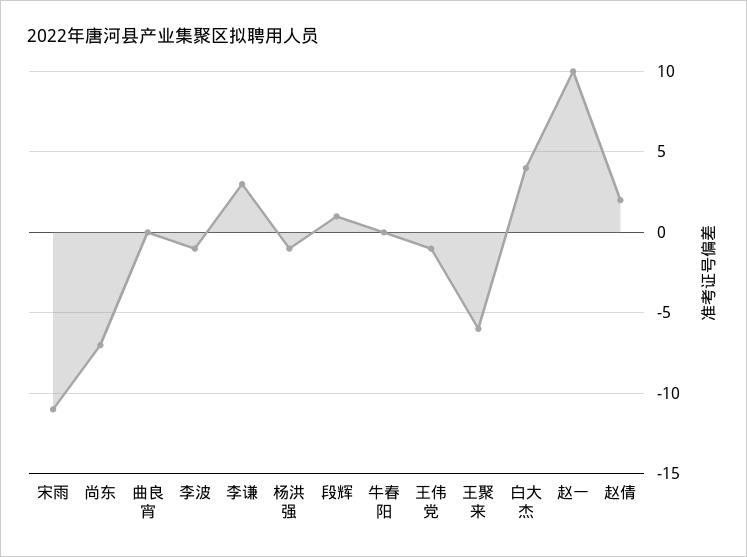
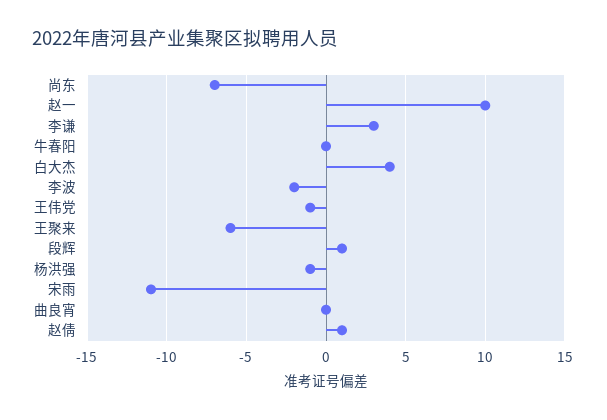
李波: -1 -> -2
赵倩: 2 -> 1

